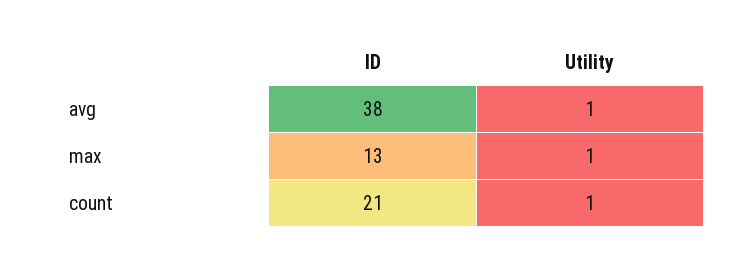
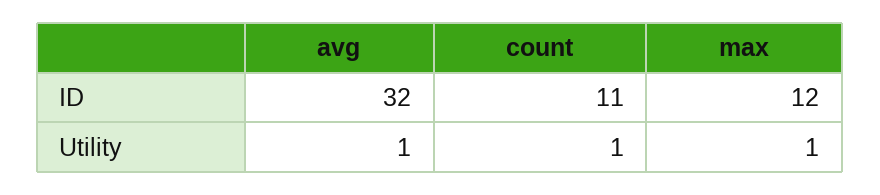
ID, avg: 38 -> 32
ID, max: 13 -> 12
ID, count: 21 -> 11

